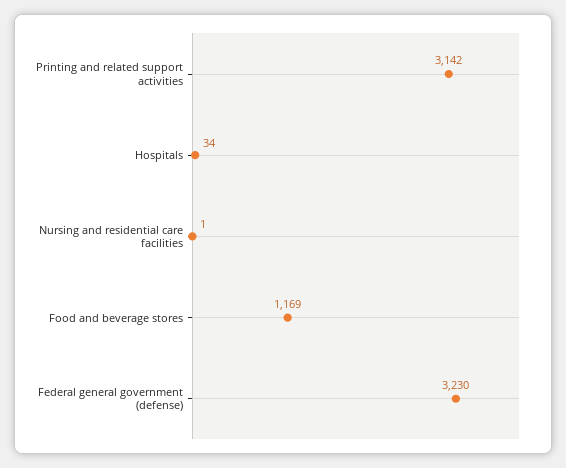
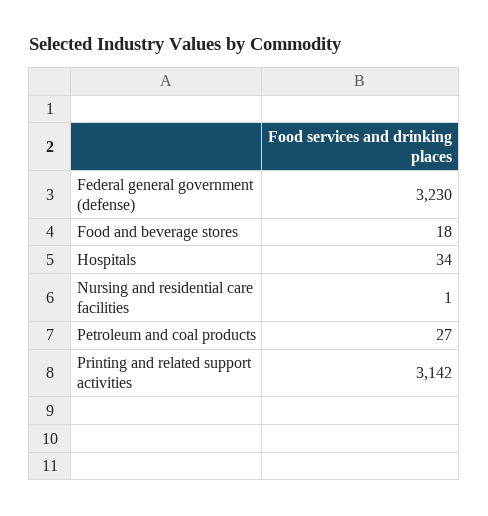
Food and beverage stores: 1169 -> 18
Petroleum and coal products: none -> 27

